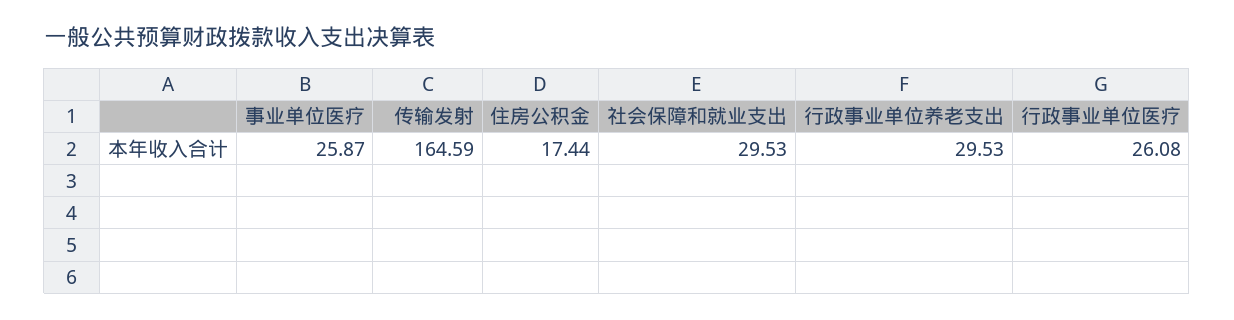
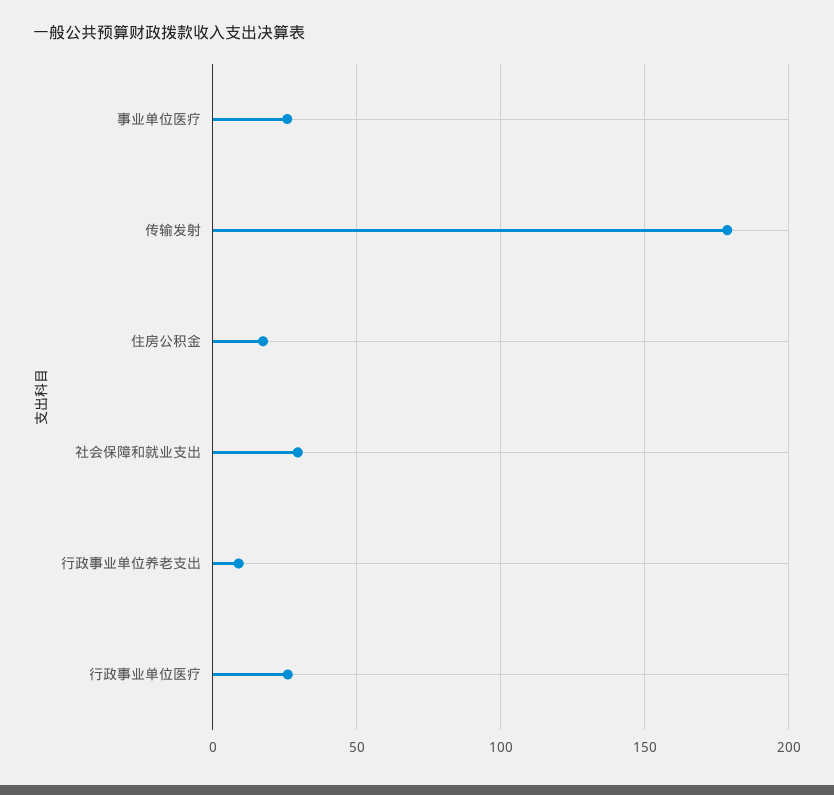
传输发射: 164.59 -> 180
行政事业单位养老支出: 29.53 -> 10

